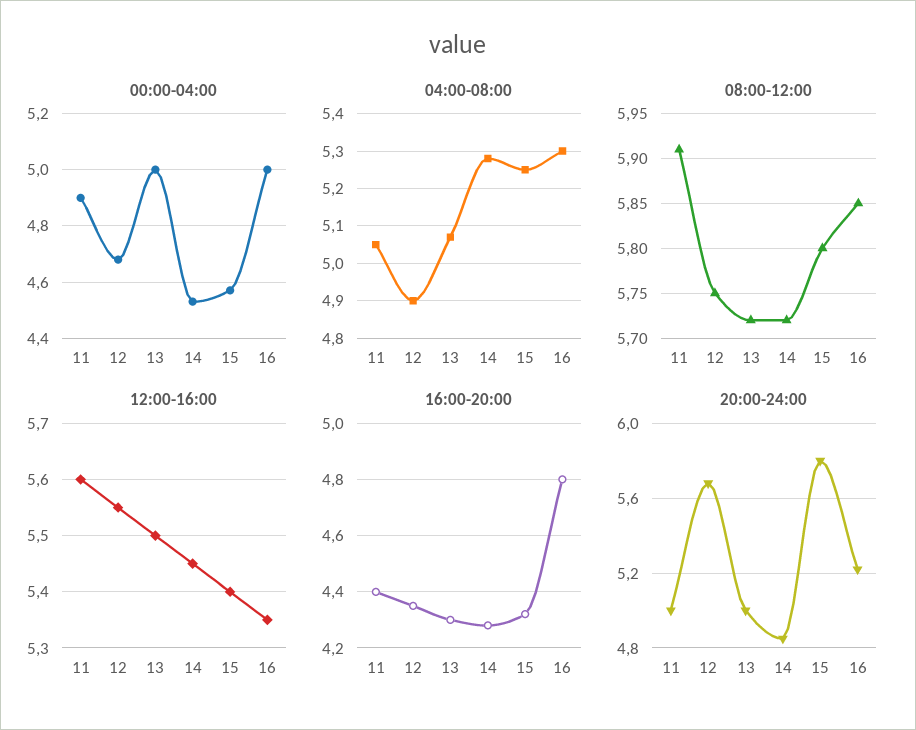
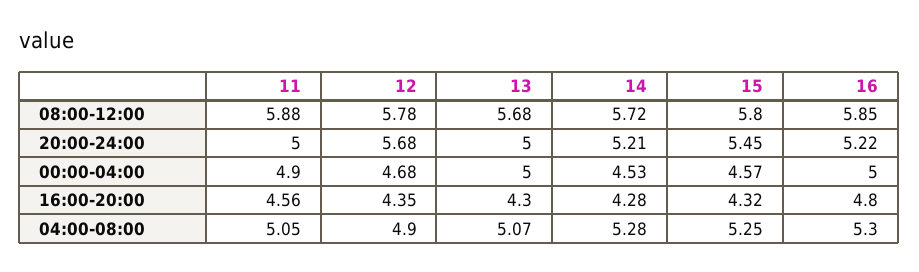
08:00-12:00, 11: 5.91 -> 5.88
08:00-12:00, 12: 5.75 -> 5.78
08:00-12:00, 13: 5.72 -> 5.68
12:00-16:00, 11: 5.6 -> none
12:00-16:00, 12: 5.55 -> none
12:00-16:00, 13: 5.5 -> none
12:00-16:00, 14: 5.45 -> none
12:00-16:00, 15: 5.4 -> none
12:00-16:00, 16: 5.35 -> none
16:00-20:00, 11: 4.4 -> 4.56
20:00-24:00, 14: 4.85 -> 5.21
20:00-24:00, 15: 5.8 -> 5.45

